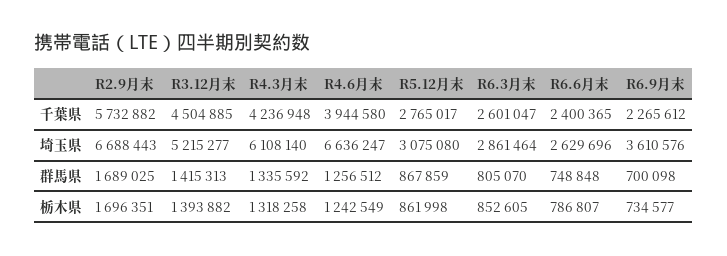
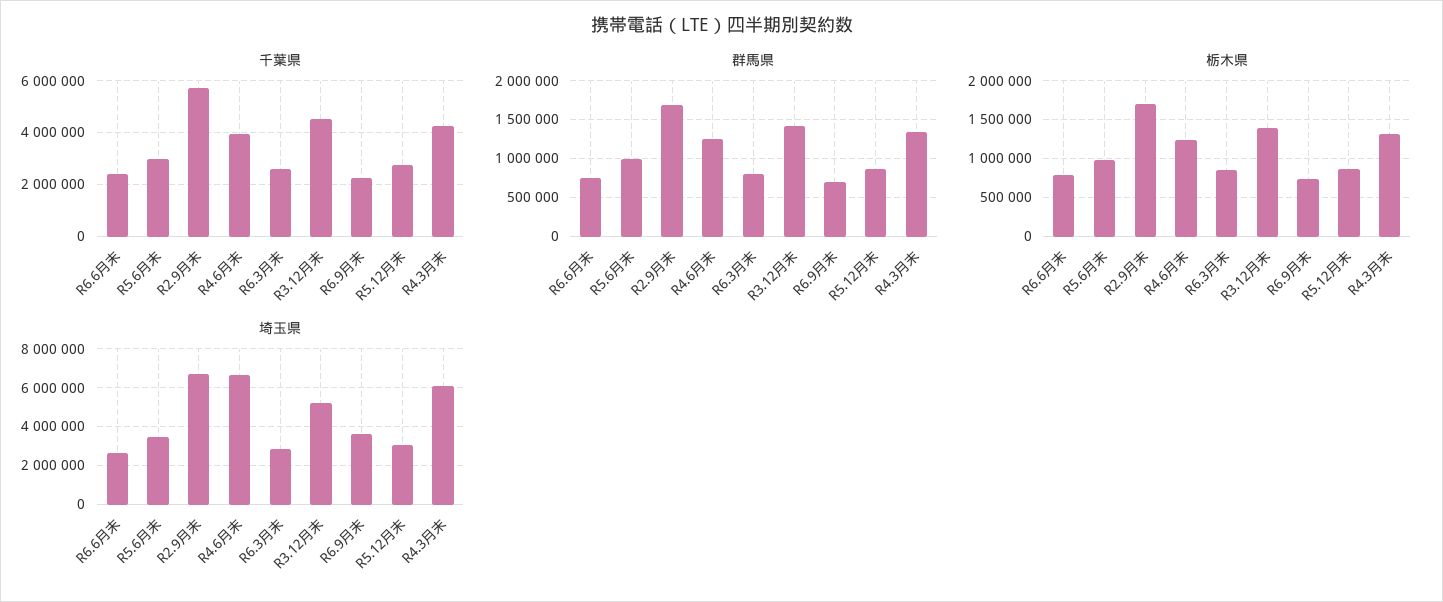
千葉県, R5.6月末: none -> 3000000
群馬県, R5.6月末: none -> 1000000
栃木県, R5.6月末: none -> 1000000
埼玉県, R5.6月末: none -> 3500000

